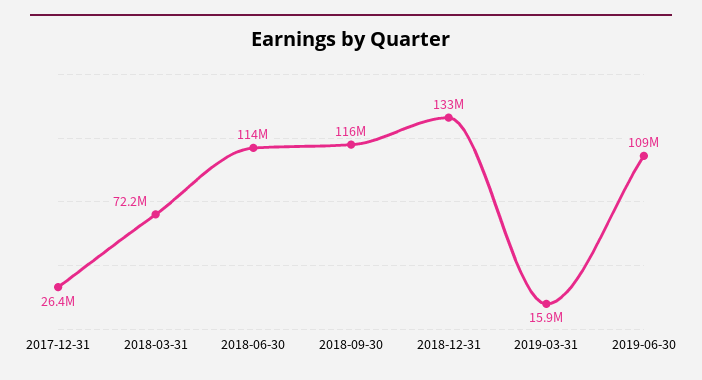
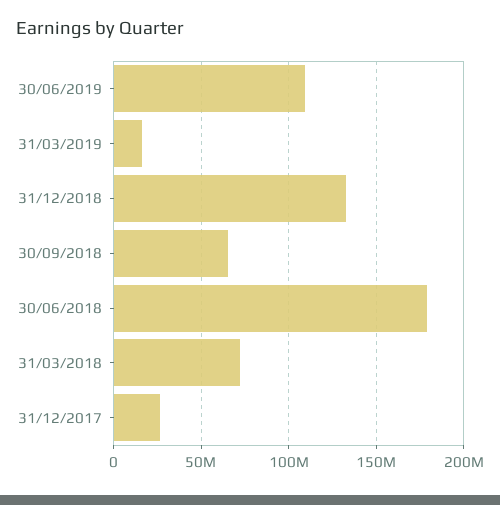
2018-06-30: 114000000 -> 180000000
2018-09-30: 116000000 -> 65000000

